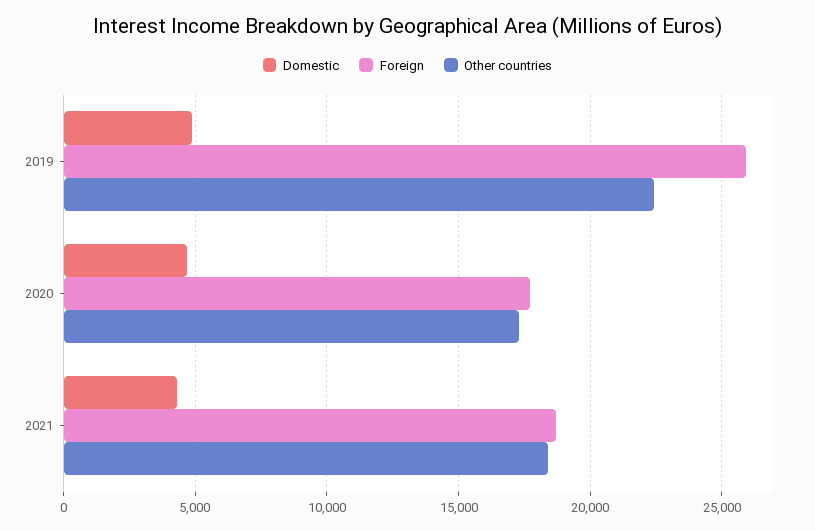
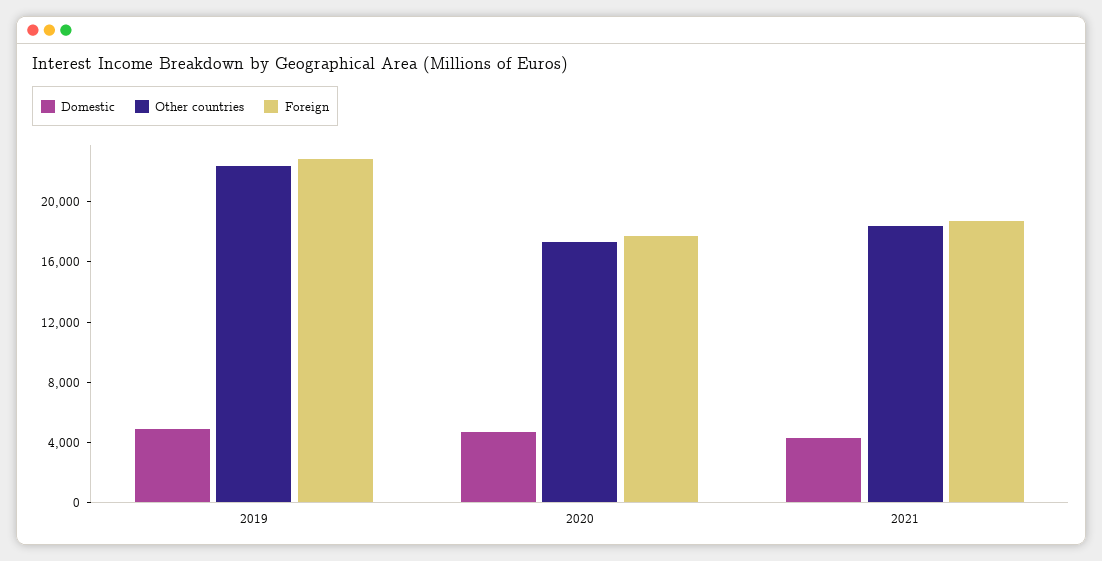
Foreign, 2019: 26000 -> 23000

